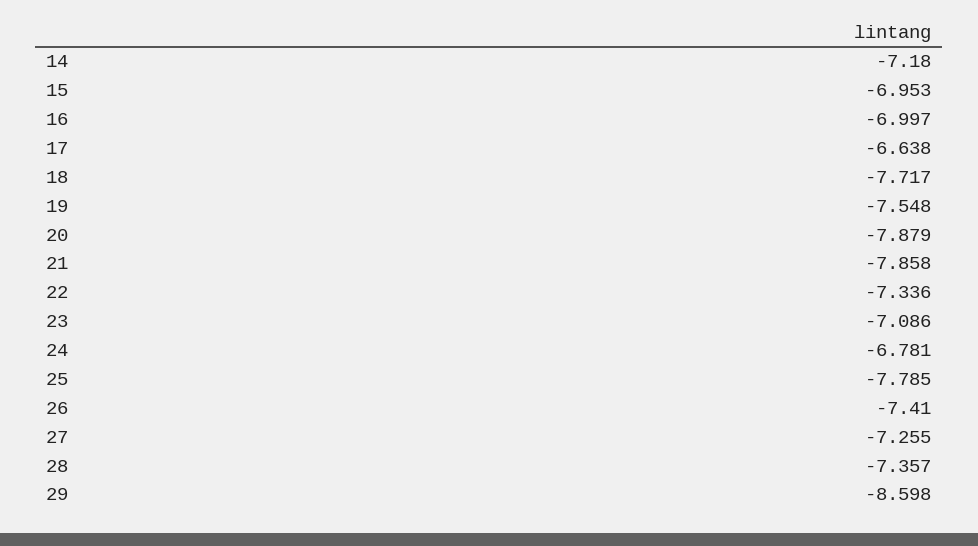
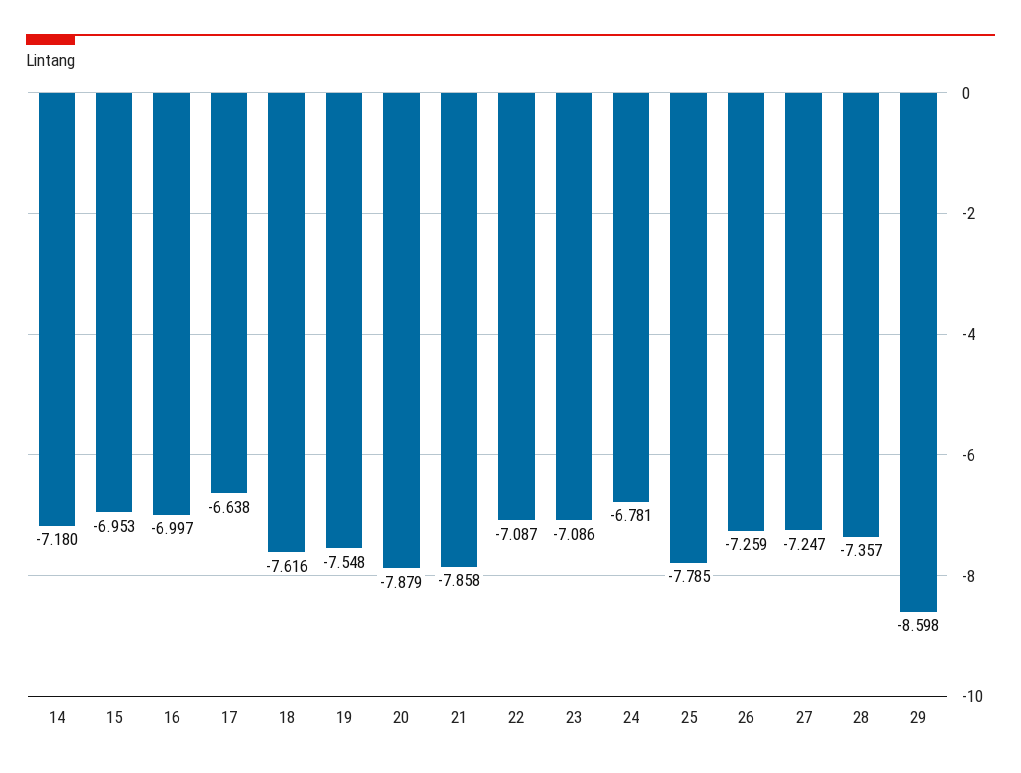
18: -7.717 -> -7.616
22: -7.336 -> -7.087
26: -7.41 -> -7.259
27: -7.255 -> -7.247

